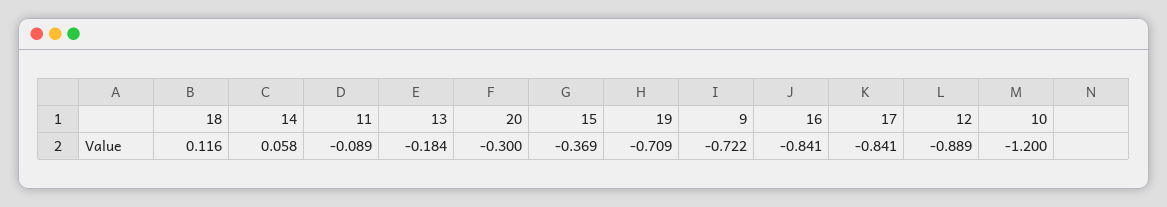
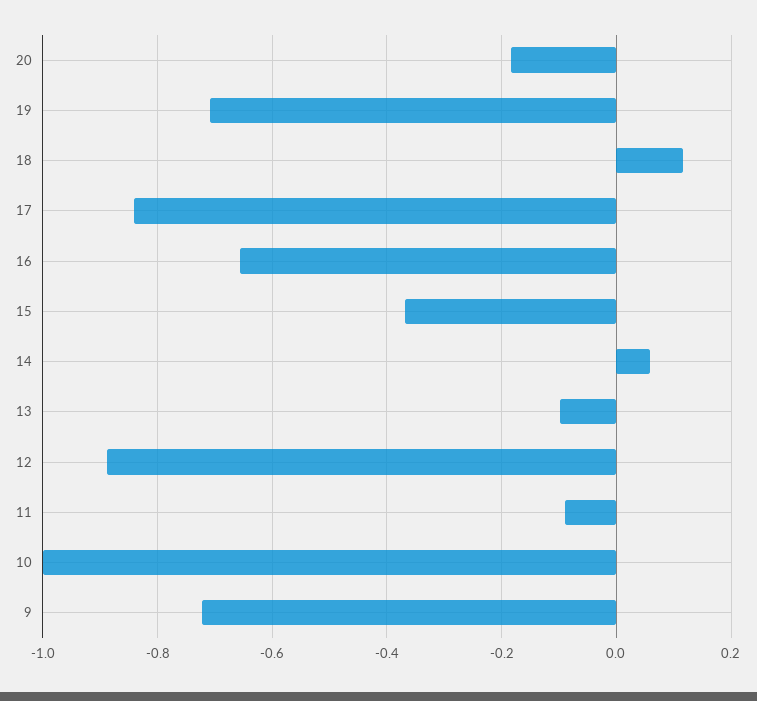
13: -0.184 -> -0.1
20: -0.3 -> -0.18
16: -0.841 -> -0.66
10: -1.2 -> -1

